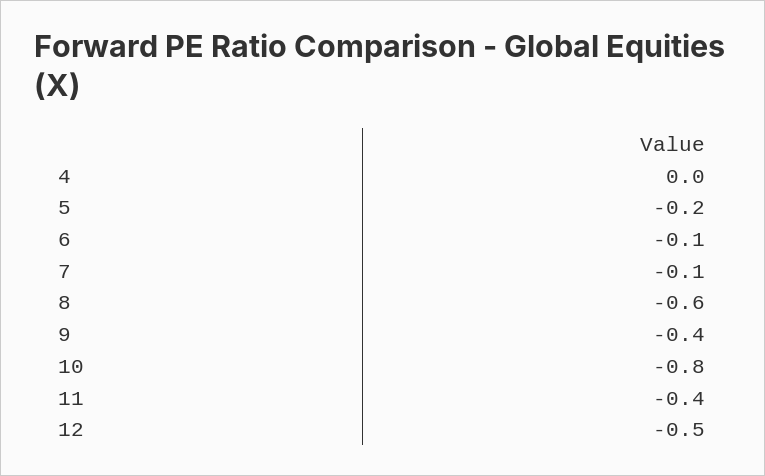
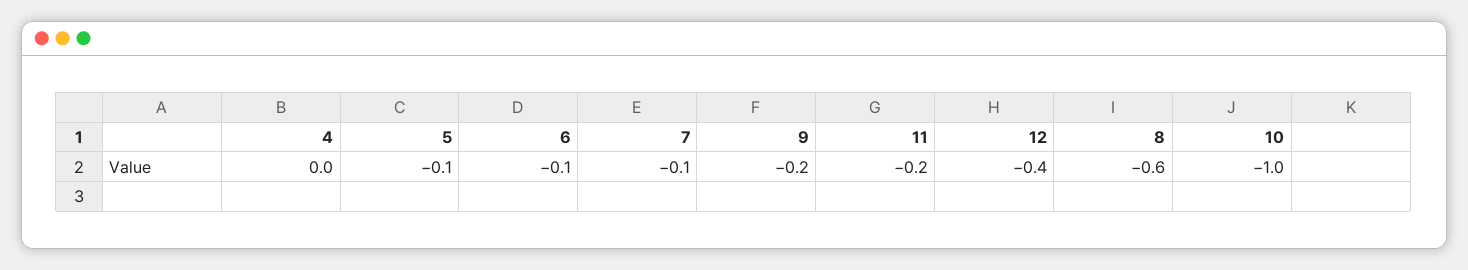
5: -0.2 -> -0.1
9: -0.4 -> -0.2
10: -0.8 -> -1
11: -0.4 -> -0.2
12: -0.5 -> -0.4

